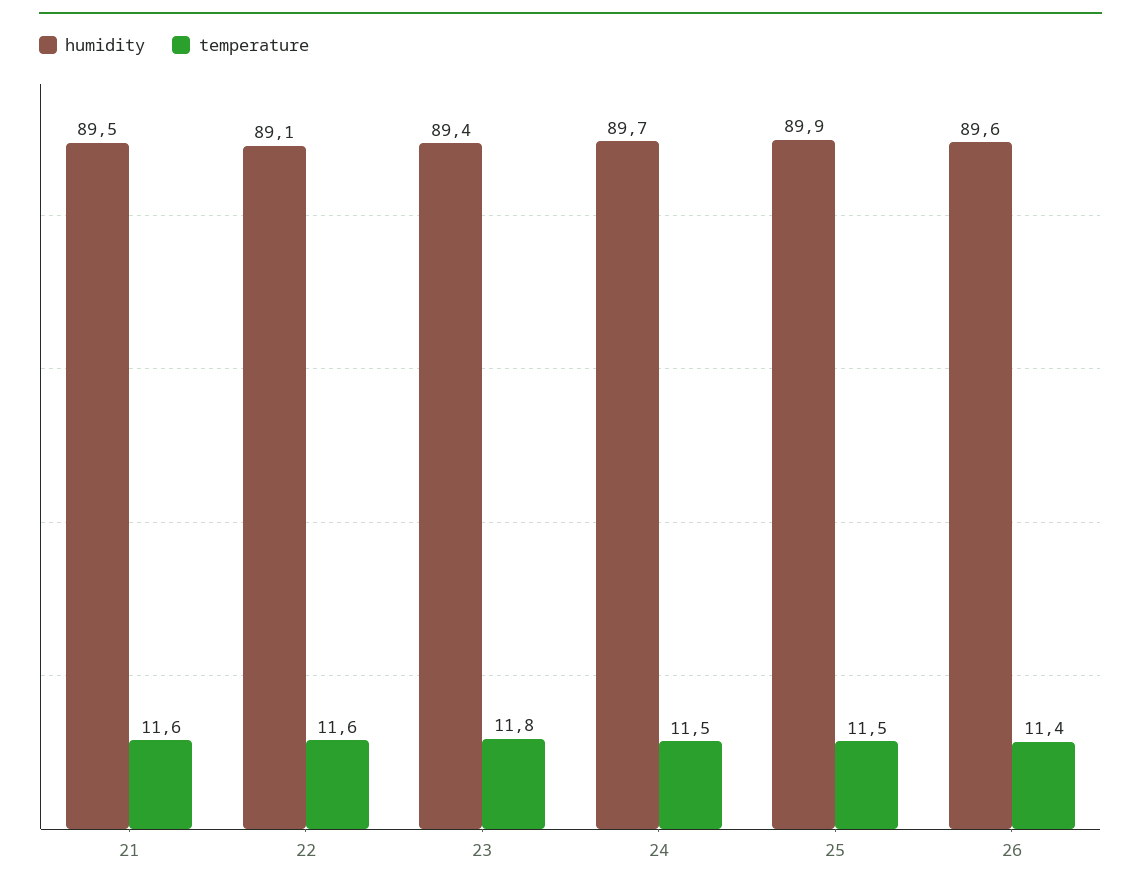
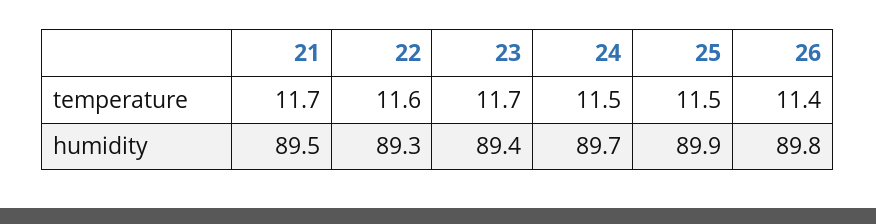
temperature, 21: 11.6 -> 11.7
humidity, 22: 89.1 -> 89.3
temperature, 23: 11.8 -> 11.7
humidity, 26: 89.6 -> 89.8

